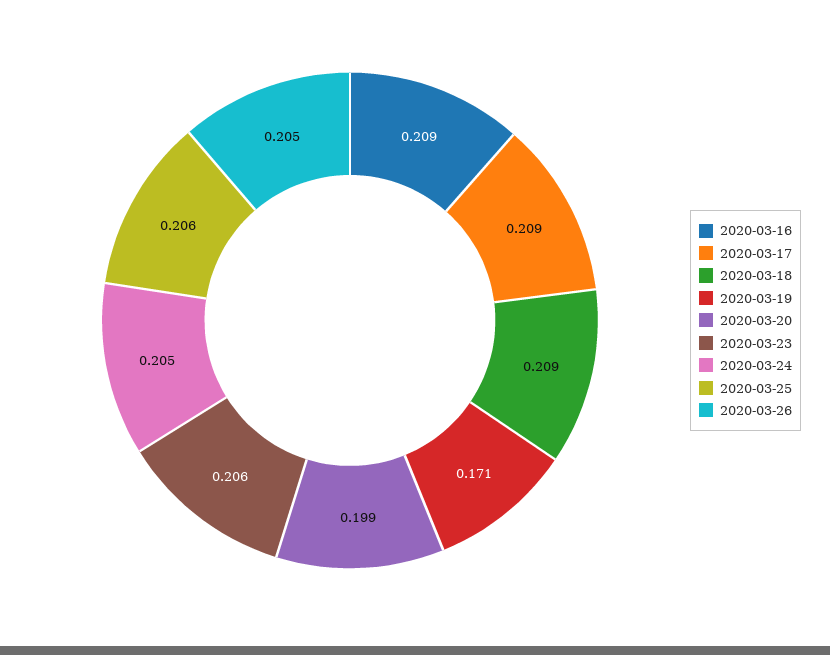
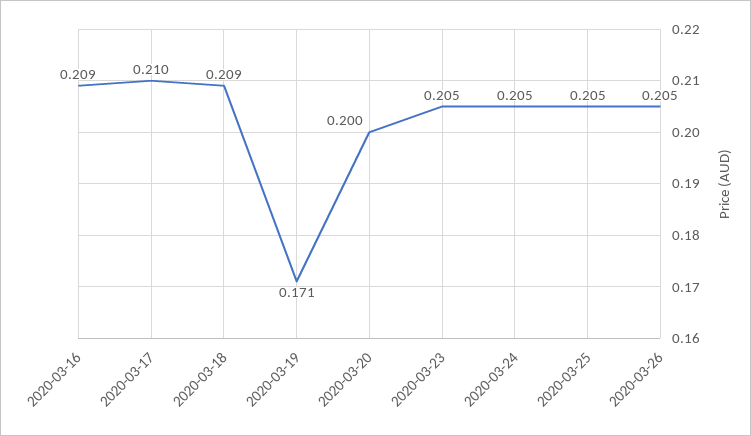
2020-03-17: 0.209 -> 0.21
2020-03-20: 0.199 -> 0.2
2020-03-23: 0.206 -> 0.205
2020-03-25: 0.206 -> 0.205

